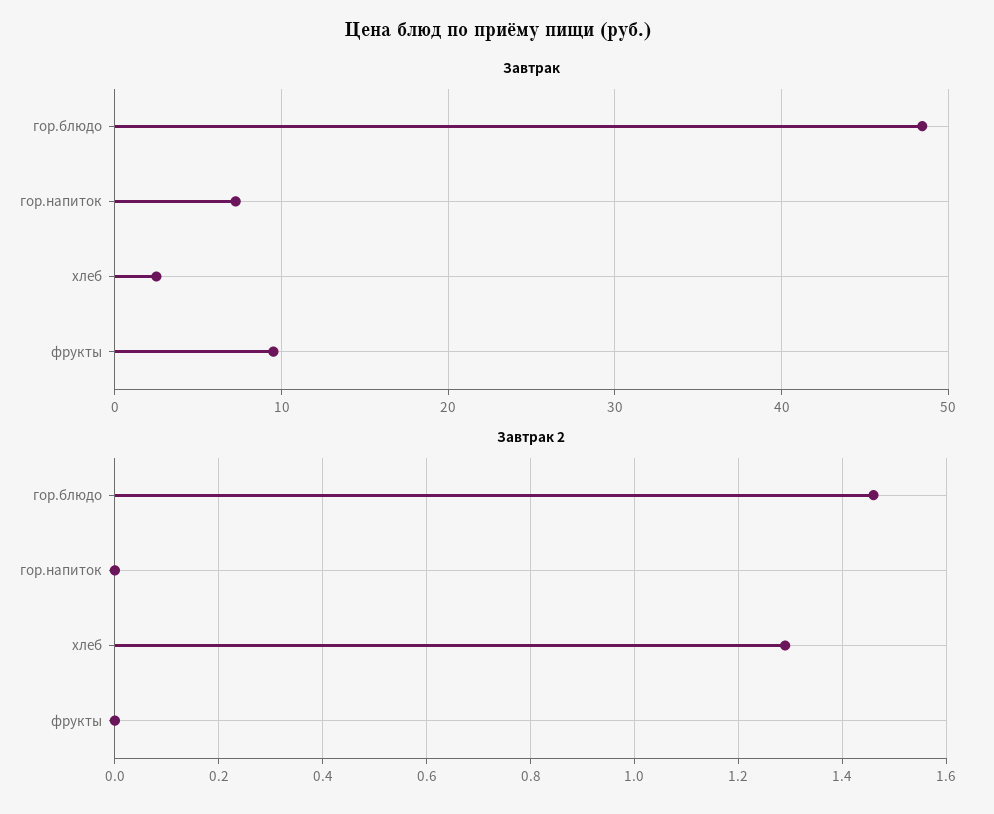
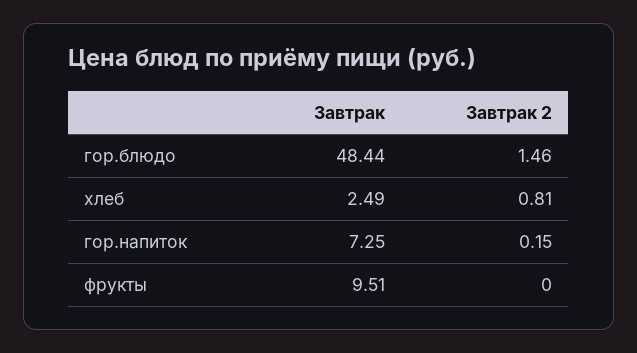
Завтрак 2, гор.напиток: 0 -> 0.15
Завтрак 2, хлеб: 1.3 -> 0.81

